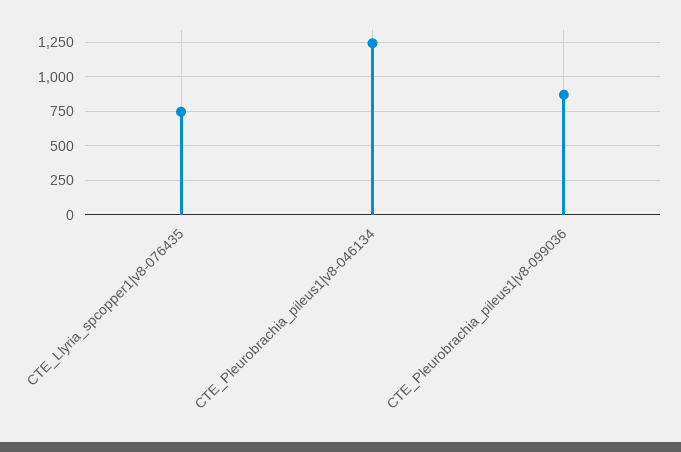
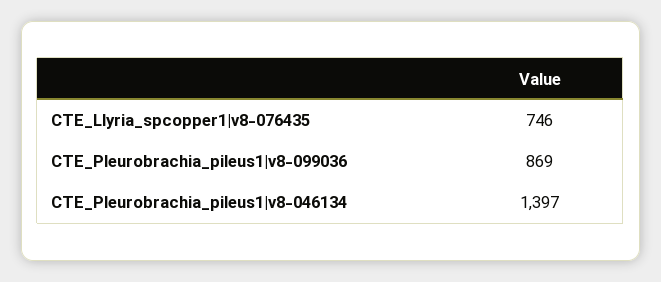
CTE_Pleurobrachia_pileus1|v8-046134: 1250 -> 1397

